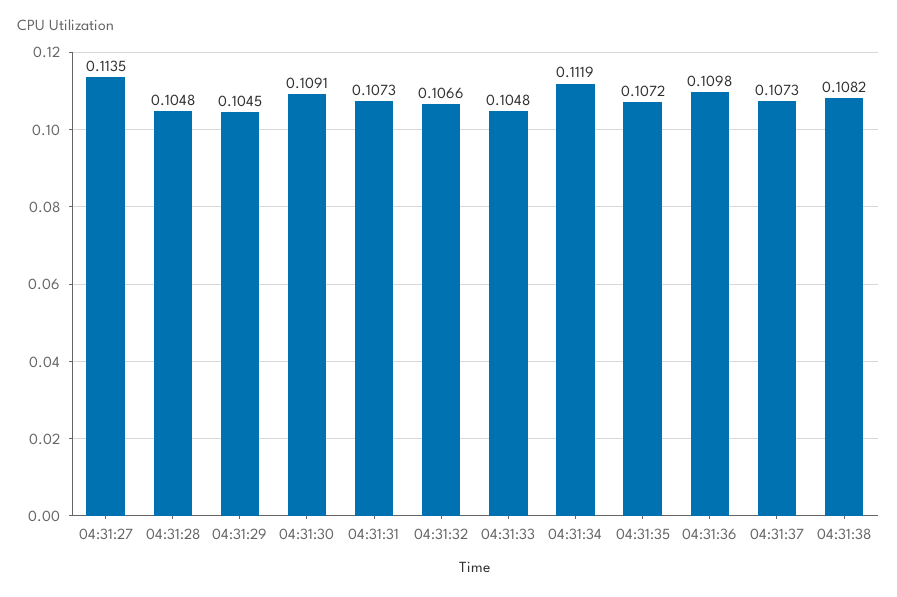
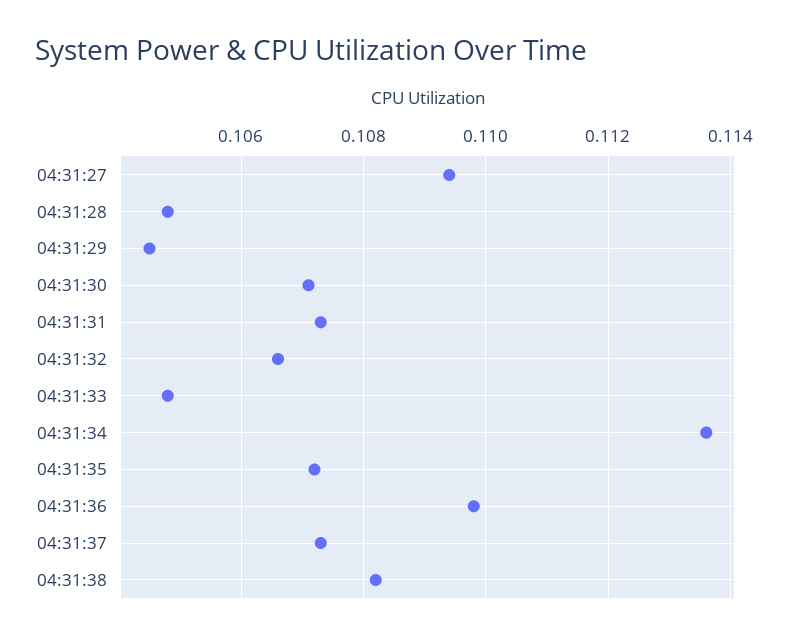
04:31:27: 0.1135 -> 0.1095
04:31:30: 0.1091 -> 0.107
04:31:34: 0.1119 -> 0.1135

